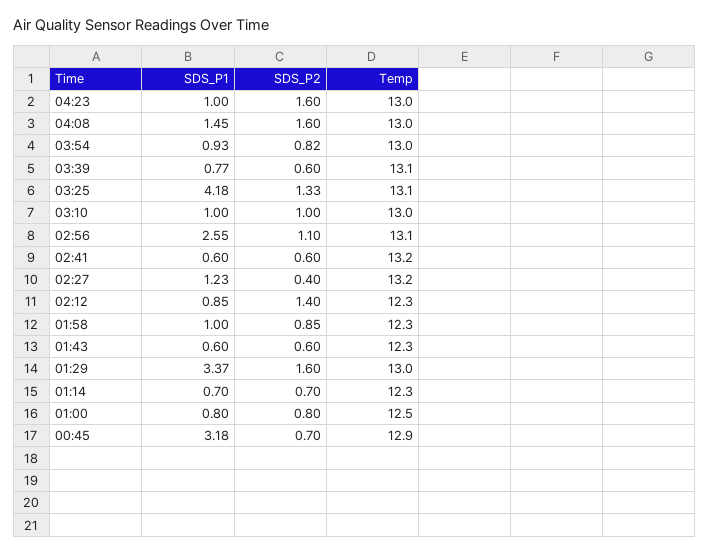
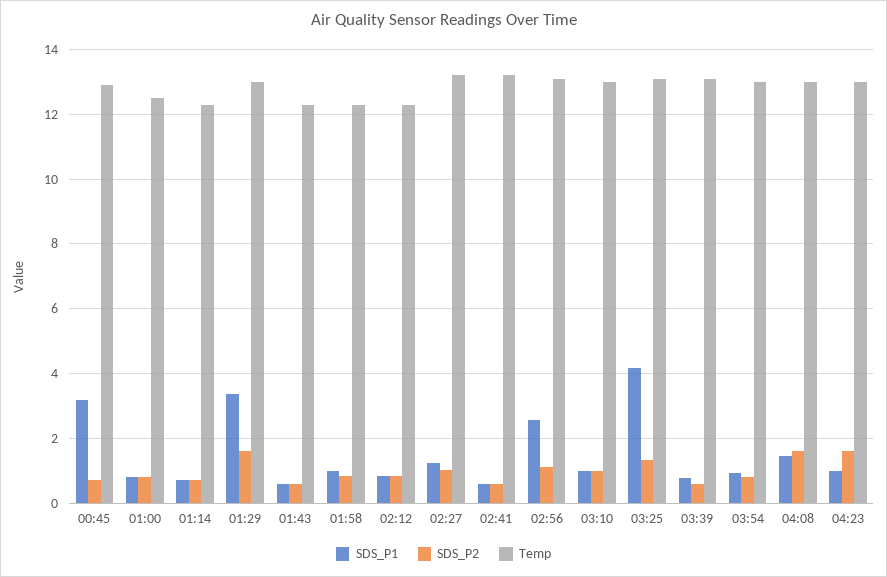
SDS_P2, 02:27: 0.4 -> 1
SDS_P2, 02:12: 1.4 -> 0.8

